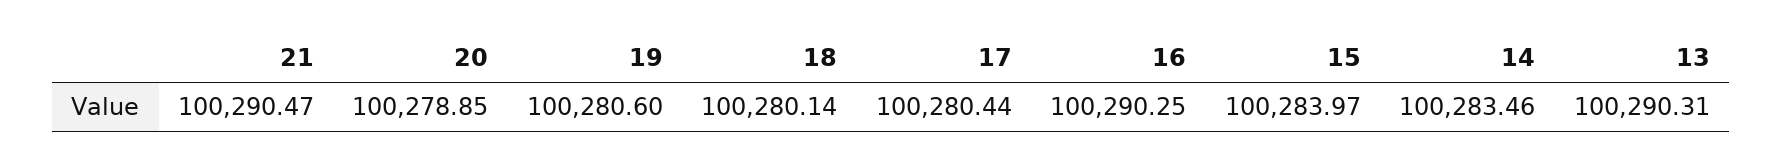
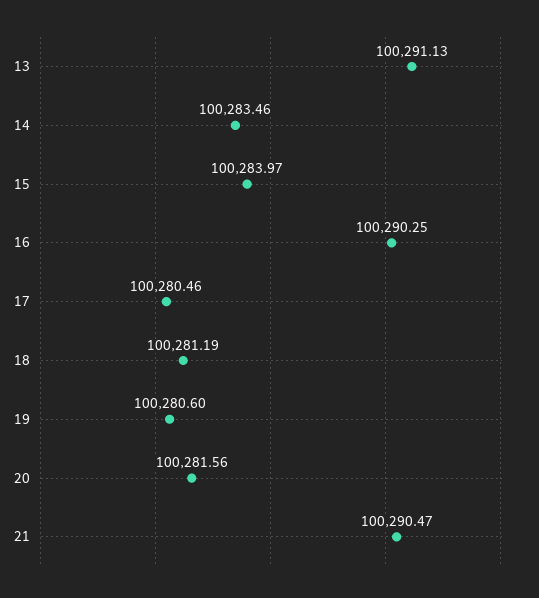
20: 100278.85 -> 100281.56
18: 100280.14 -> 100281.19
17: 100280.44 -> 100280.46
13: 100290.31 -> 100291.13

